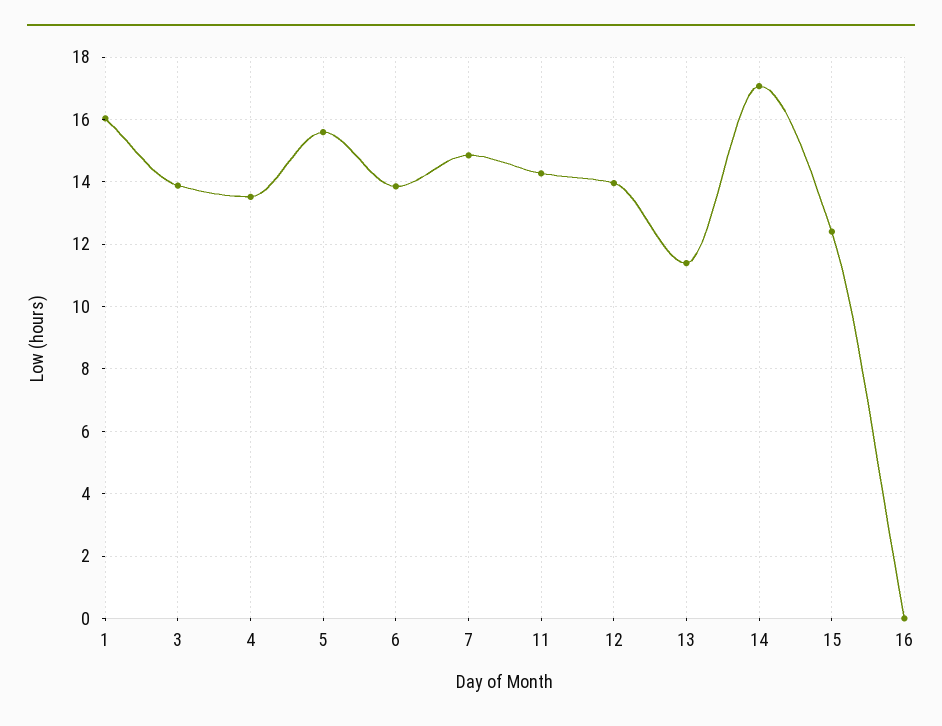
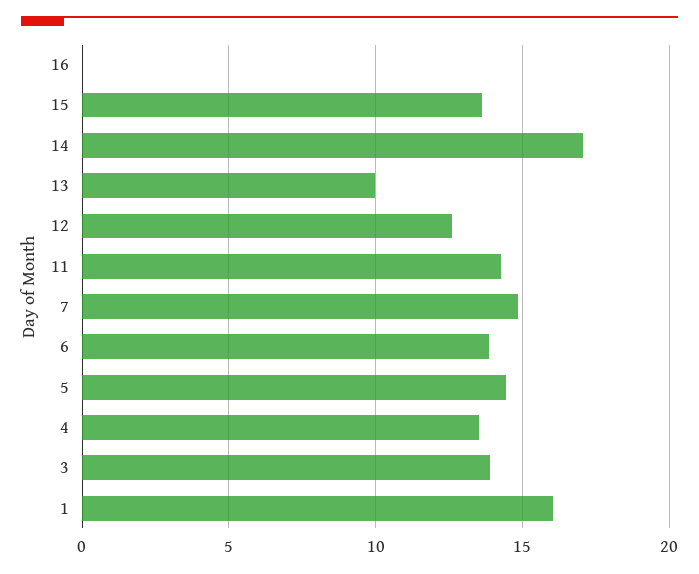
5: 15.6 -> 14.5
12: 14 -> 12.5
13: 11.4 -> 10
15: 12.4 -> 13.5

